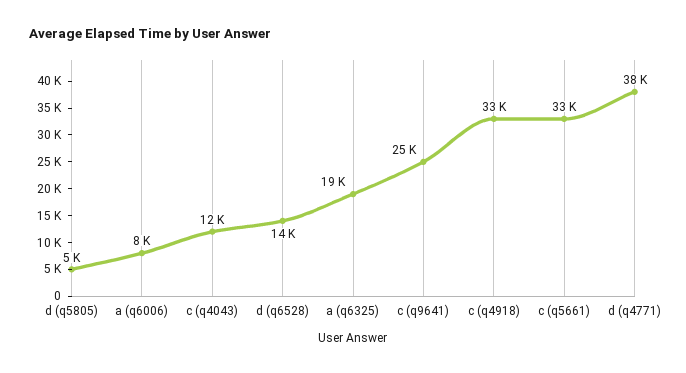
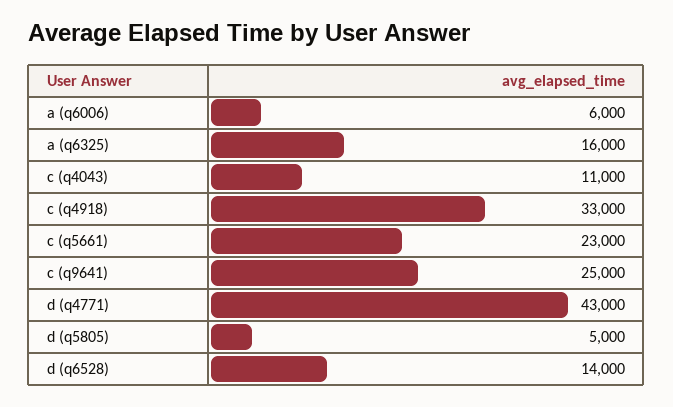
a (q6006): 8000 -> 6000
c (q4043): 12000 -> 11000
a (q6325): 19000 -> 16000
c (q5661): 33000 -> 23000
d (q4771): 38000 -> 43000

